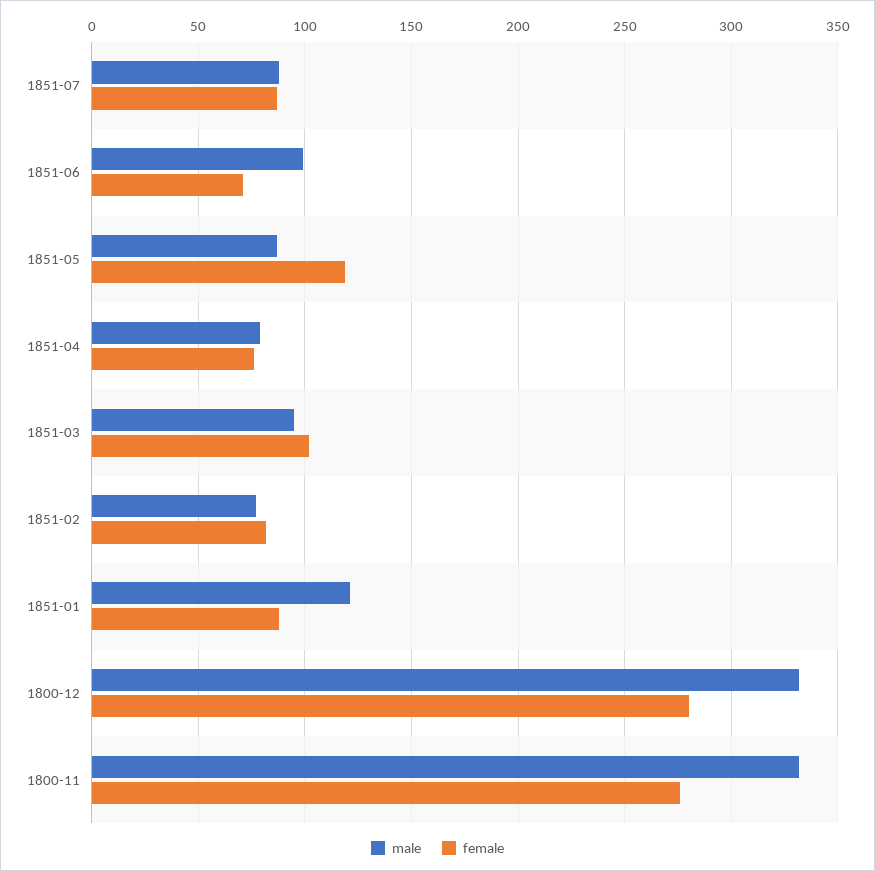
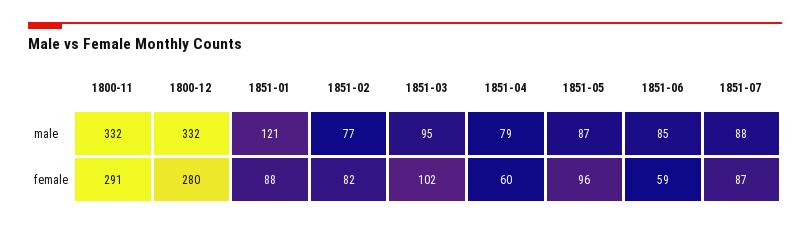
male, 1851-06: 100 -> 85
female, 1851-06: 70 -> 59
female, 1851-05: 120 -> 96
female, 1851-04: 75 -> 60
female, 1800-11: 275 -> 291

